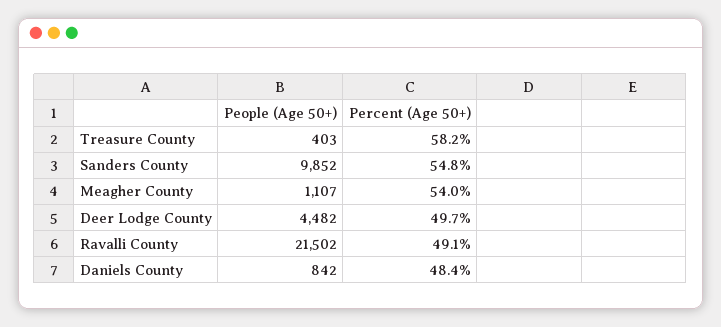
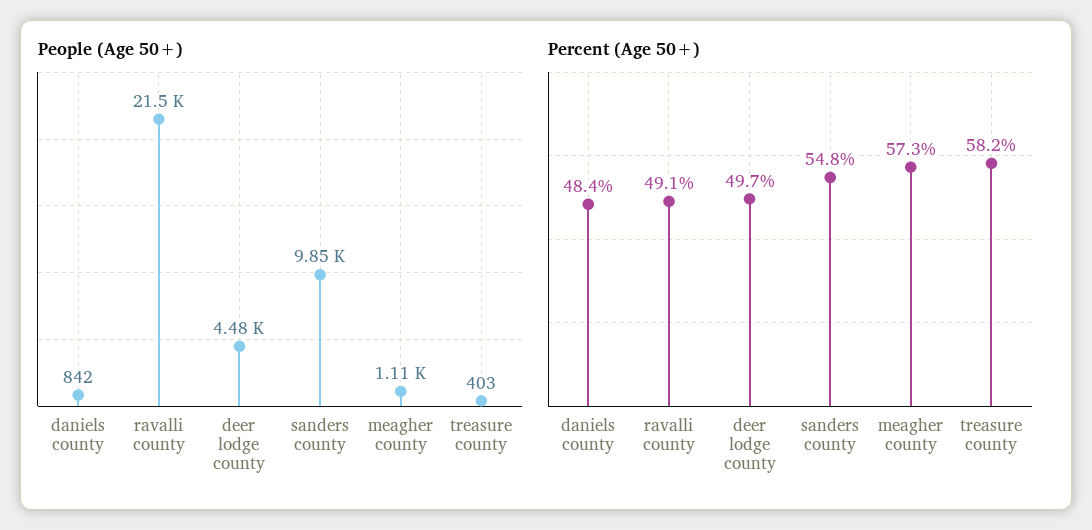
Percent (Age 50+), Meagher County: 54 -> 57.3

